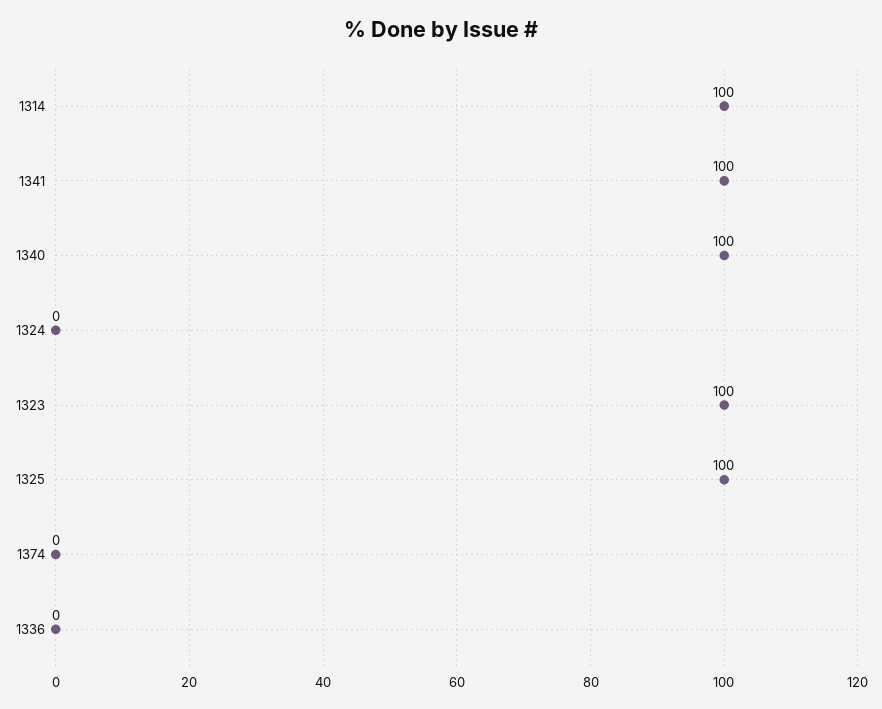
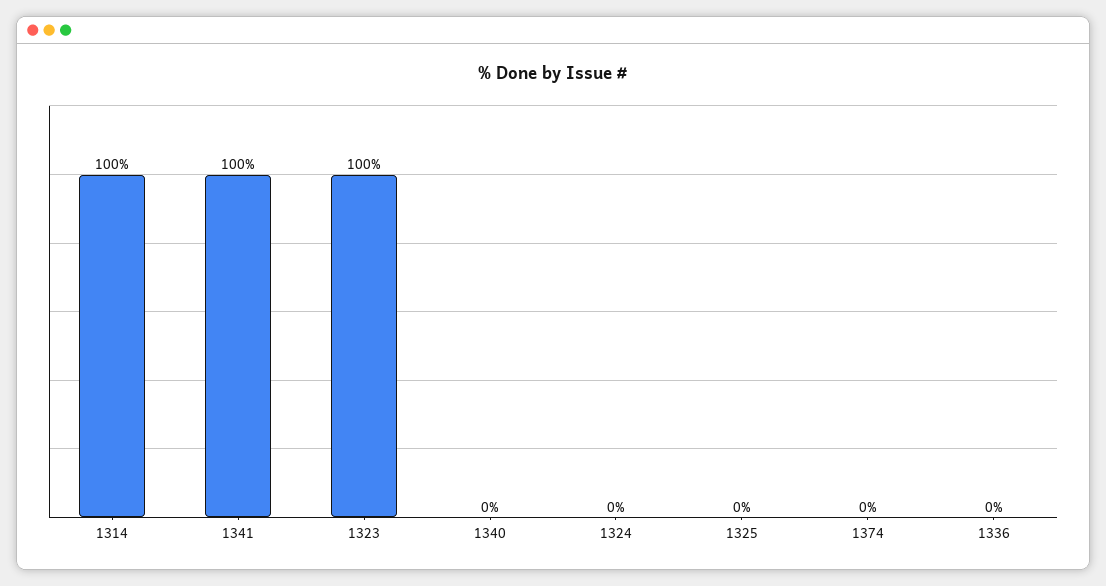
1340: 100 -> 0
1325: 100 -> 0

